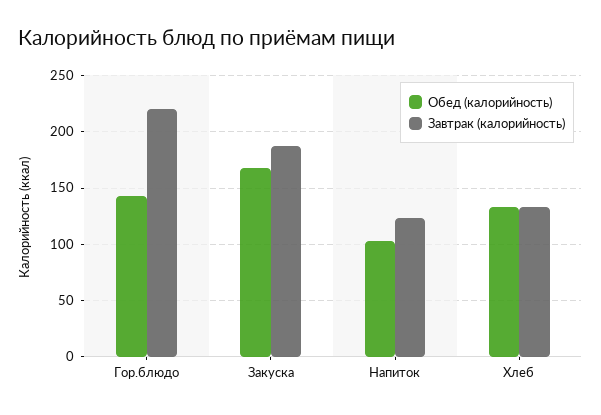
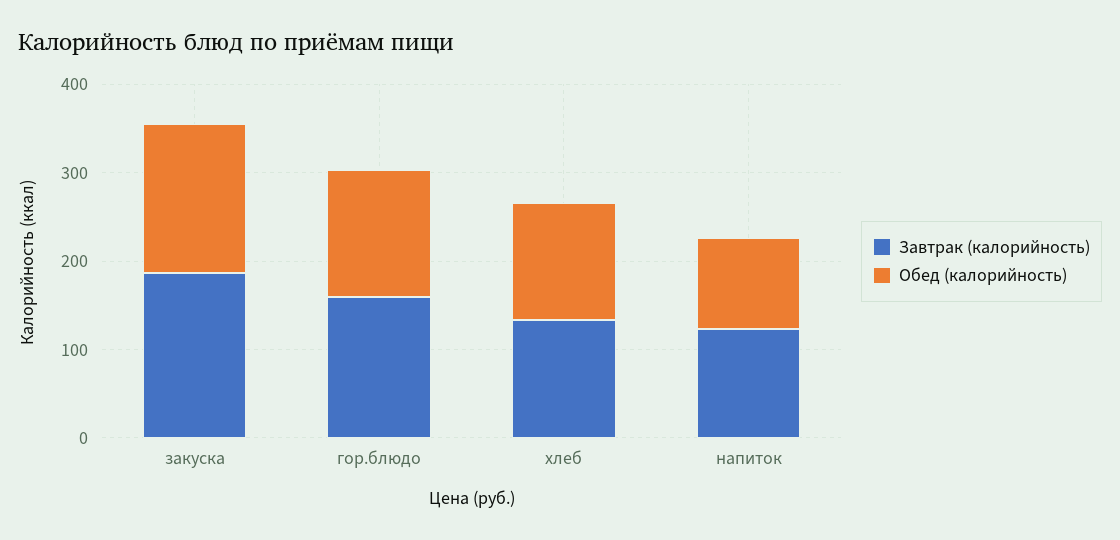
Завтрак (калорийность), Гор.блюдо: 220 -> 160

